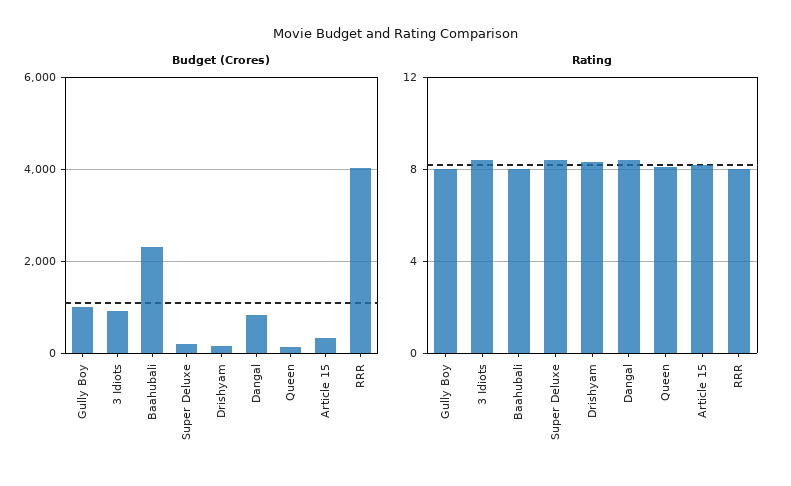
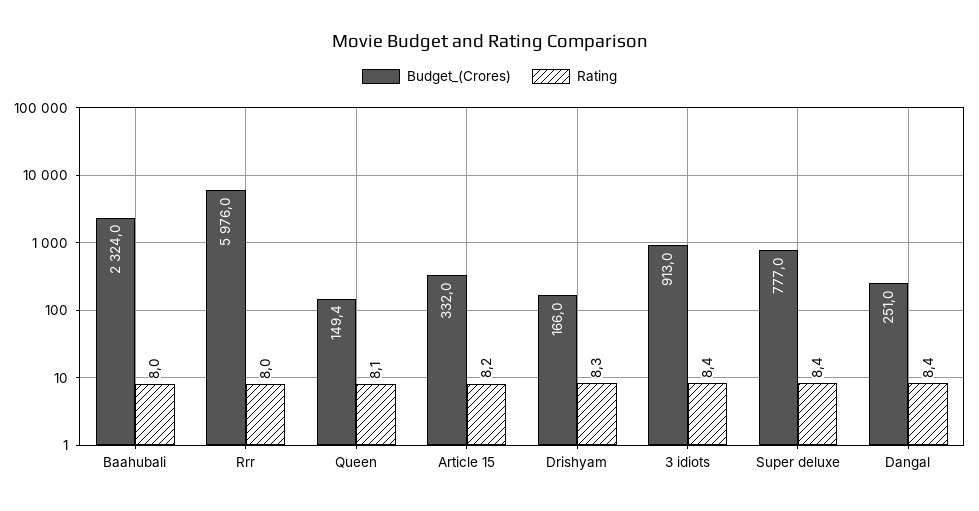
Budget (Crores), Gully Boy: 1000 -> none
Budget (Crores), Super Deluxe: 200 -> 777
Budget (Crores), Dangal: 800 -> 251
Budget (Crores), RRR: 4000 -> 5976
Rating, Gully Boy: 8 -> none

